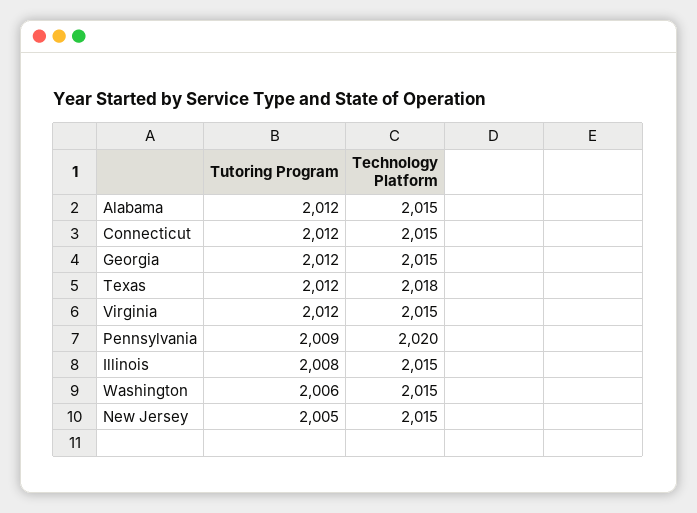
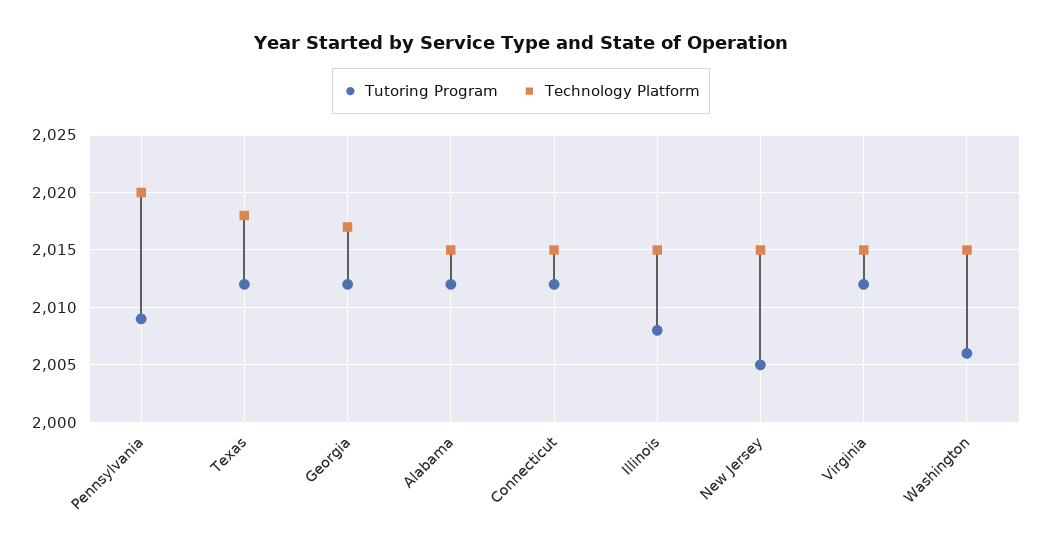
Technology Platform, Georgia: 2015 -> 2017

